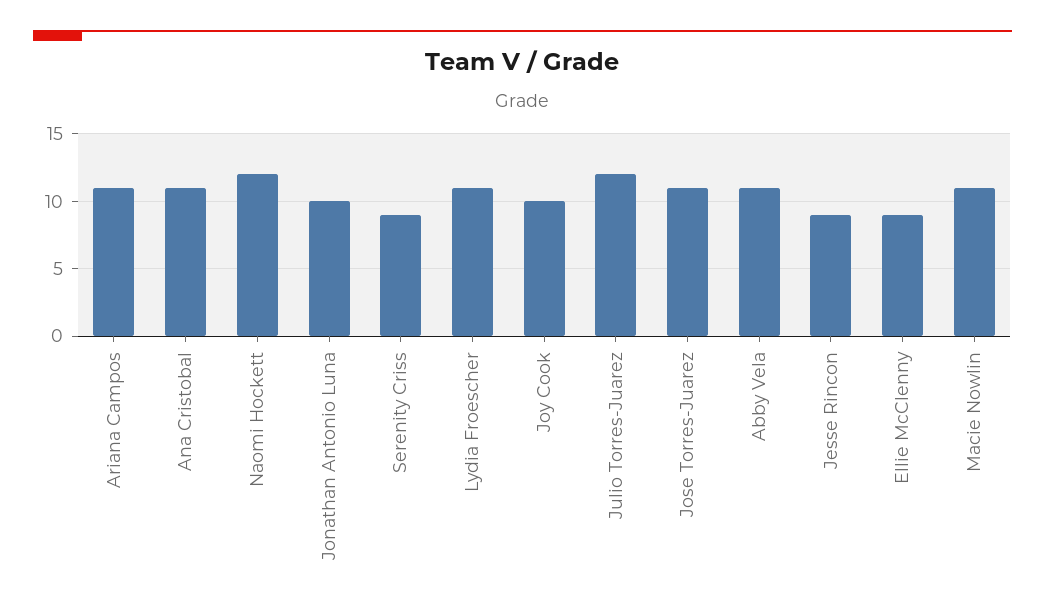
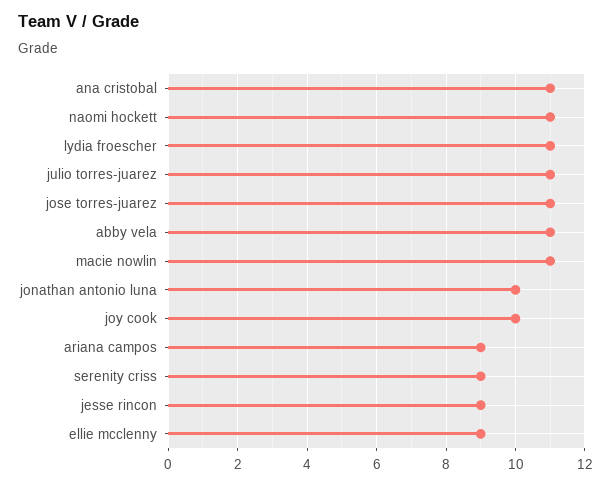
Ariana Campos: 11 -> 9
Naomi Hockett: 12 -> 11
Julio Torres-Juarez: 12 -> 11

